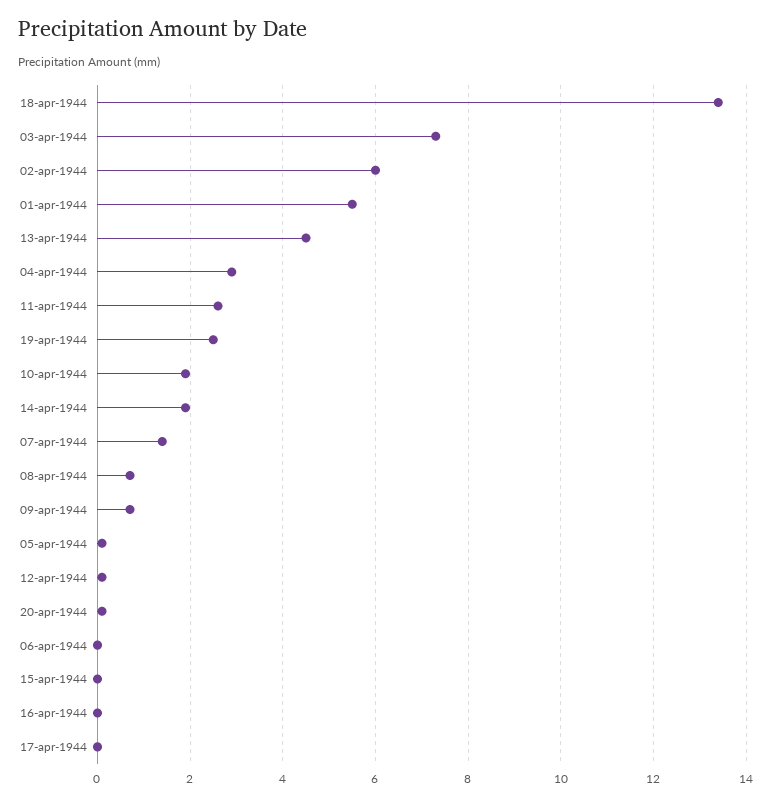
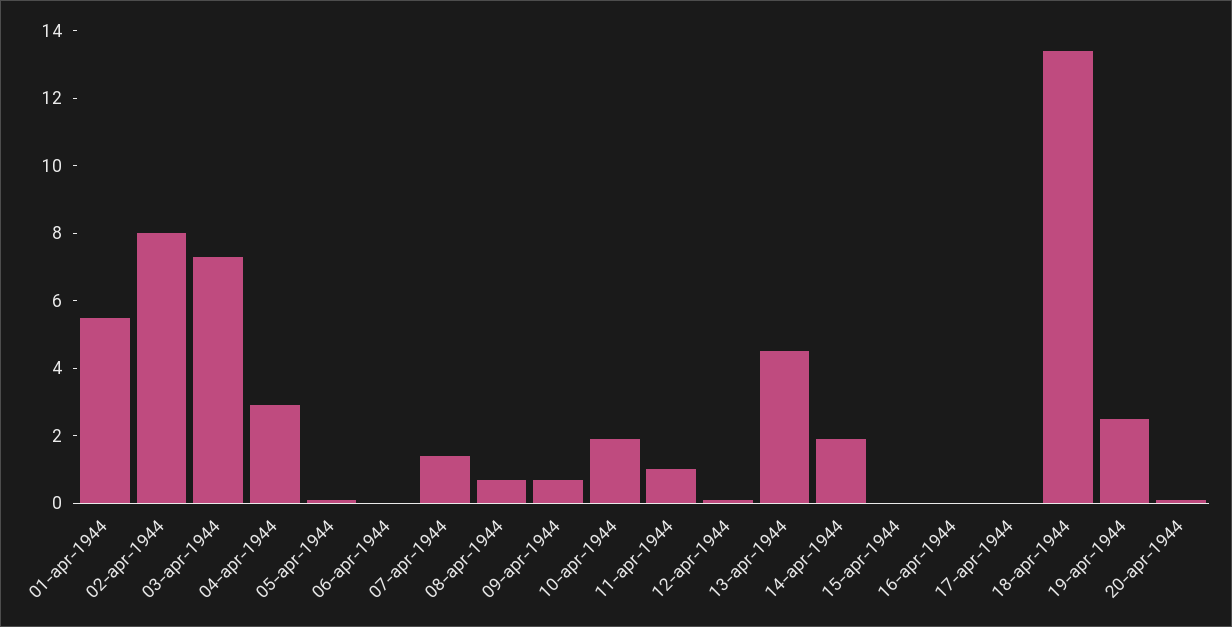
02-apr-1944: 6 -> 8
11-apr-1944: 2.5 -> 1

